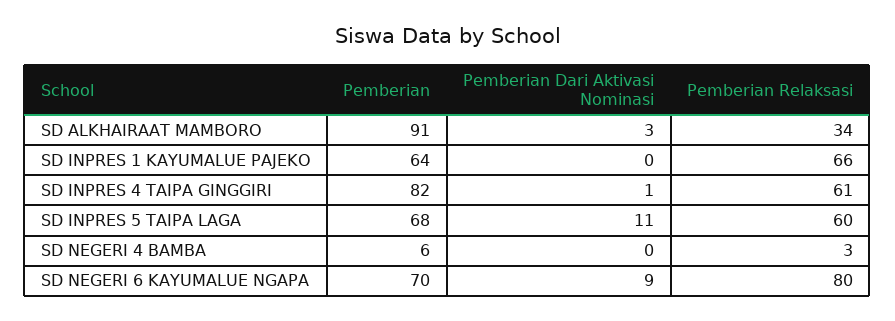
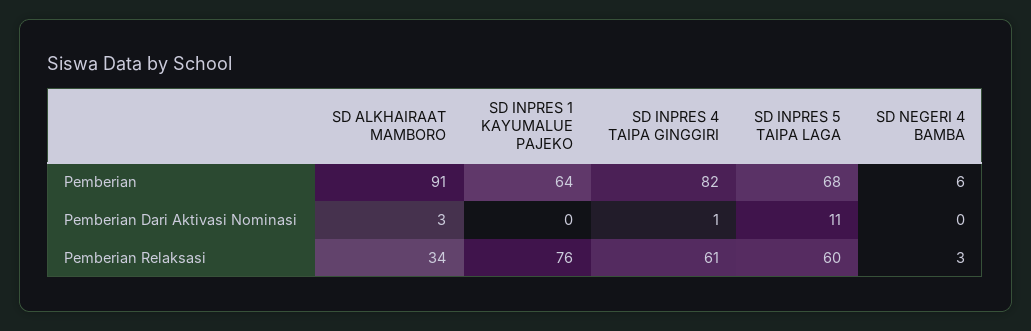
Pemberian Relaksasi, SD INPRES 1 KAYUMALUE PAJEKO: 66 -> 76
Pemberian, SD NEGERI 6 KAYUMALUE NGAPA: 70 -> none
Pemberian Dari Aktivasi Nominasi, SD NEGERI 6 KAYUMALUE NGAPA: 9 -> none
Pemberian Relaksasi, SD NEGERI 6 KAYUMALUE NGAPA: 80 -> none

